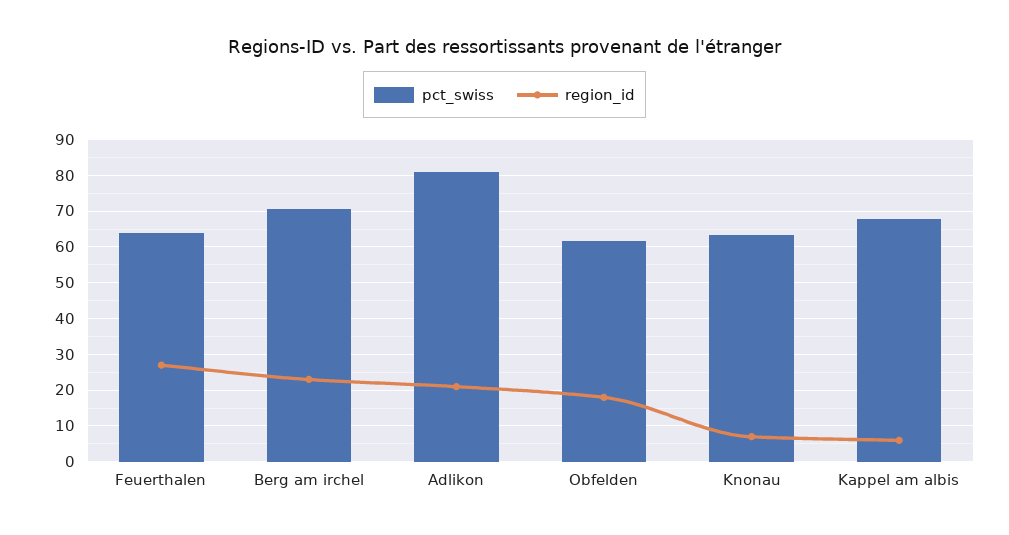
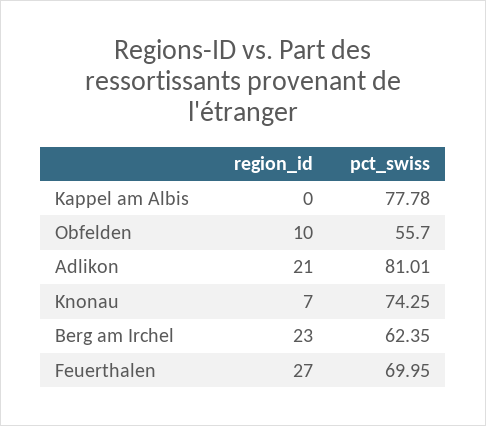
pct_swiss, Feuerthalen: 64 -> 69.95
pct_swiss, Berg am irchel: 70 -> 62.35
pct_swiss, Obfelden: 62 -> 55.7
region_id, Obfelden: 18 -> 10
pct_swiss, Knonau: 64 -> 74.25
pct_swiss, Kappel am albis: 68 -> 77.78
region_id, Kappel am albis: 6 -> 0

